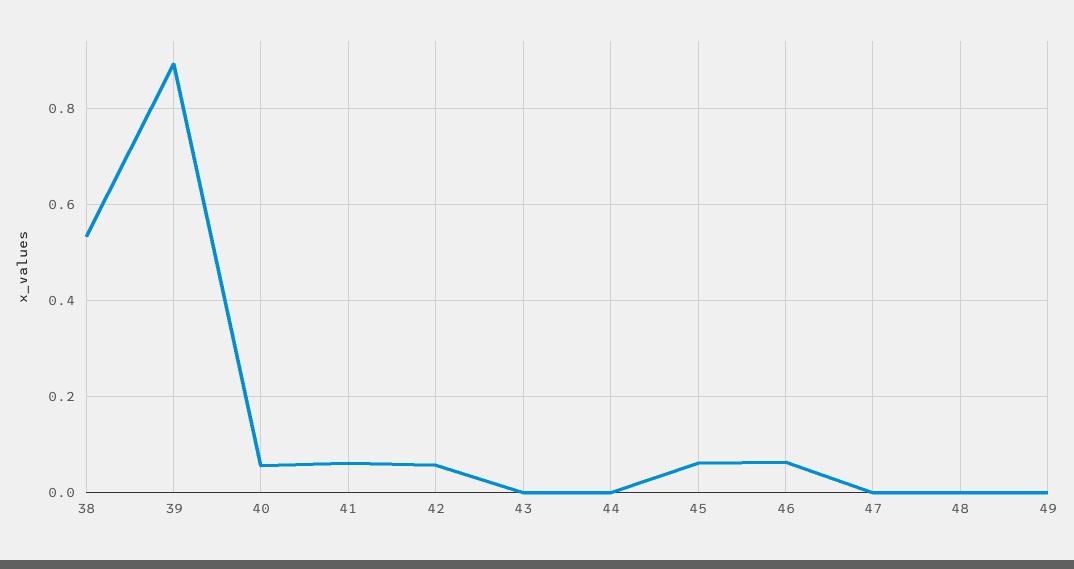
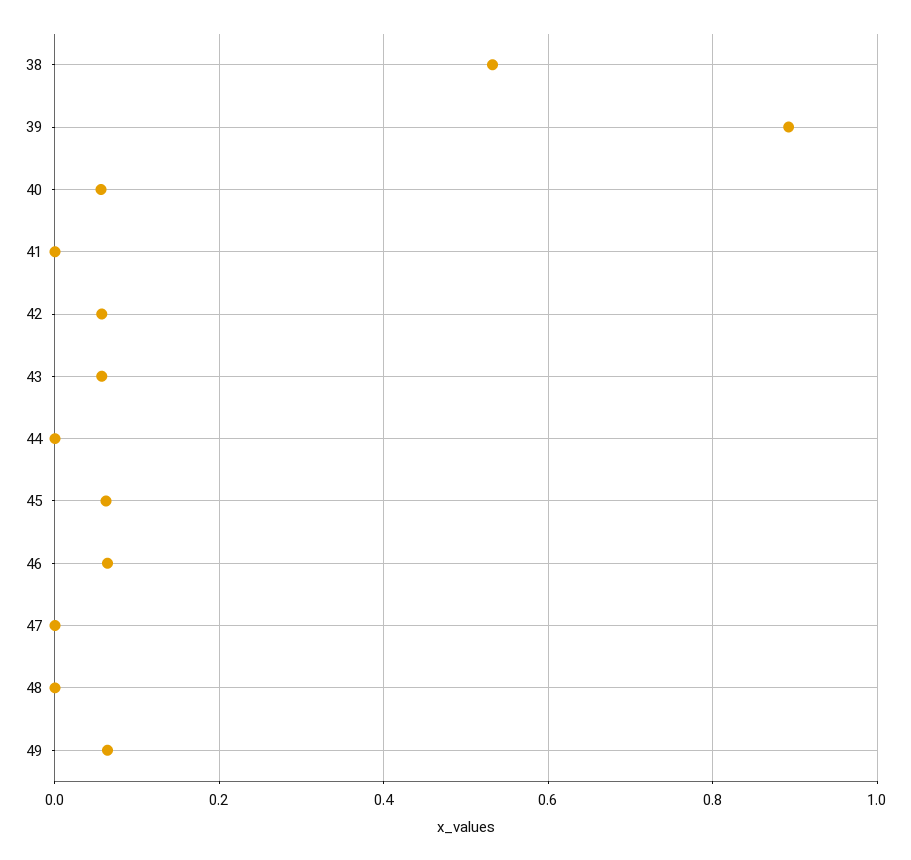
41: 0.06 -> 0
43: 0 -> 0.06
49: 0 -> 0.06

